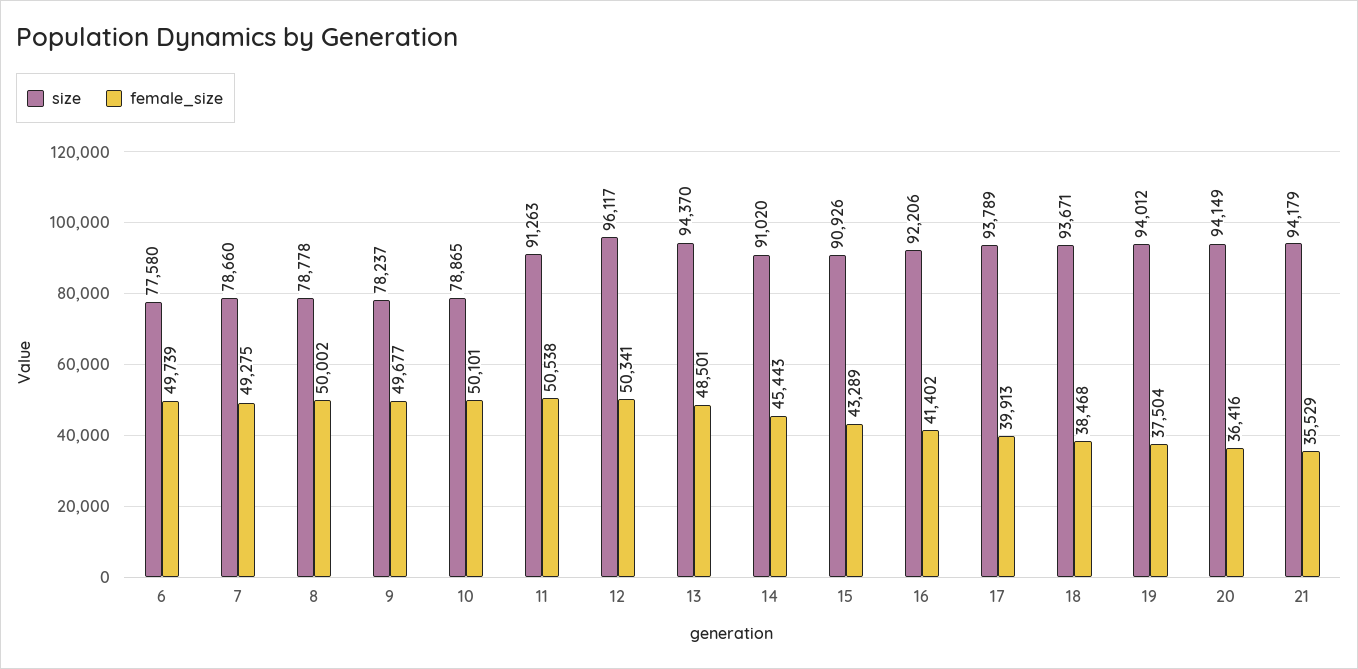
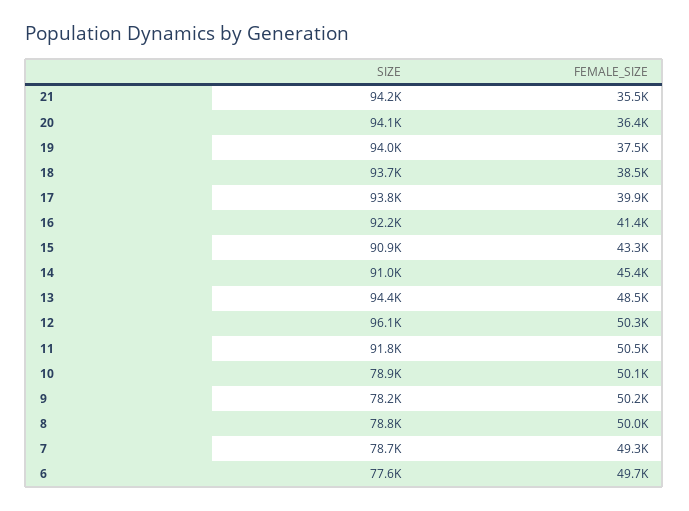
female_size, 9: 49677 -> 50200
size, 11: 91263 -> 91800

